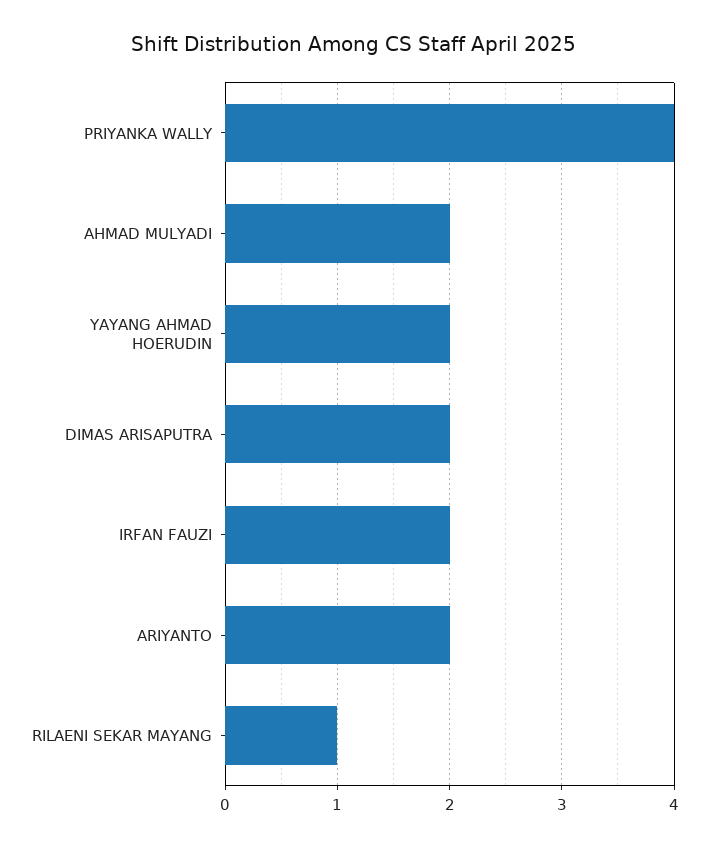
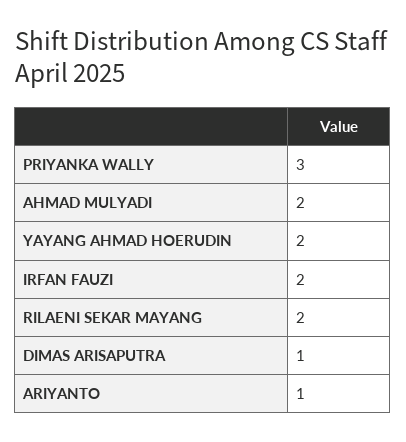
PRIYANKA WALLY: 4 -> 3
DIMAS ARISAPUTRA: 2 -> 1
ARIYANTO: 2 -> 1
RILAENI SEKAR MAYANG: 1 -> 2

